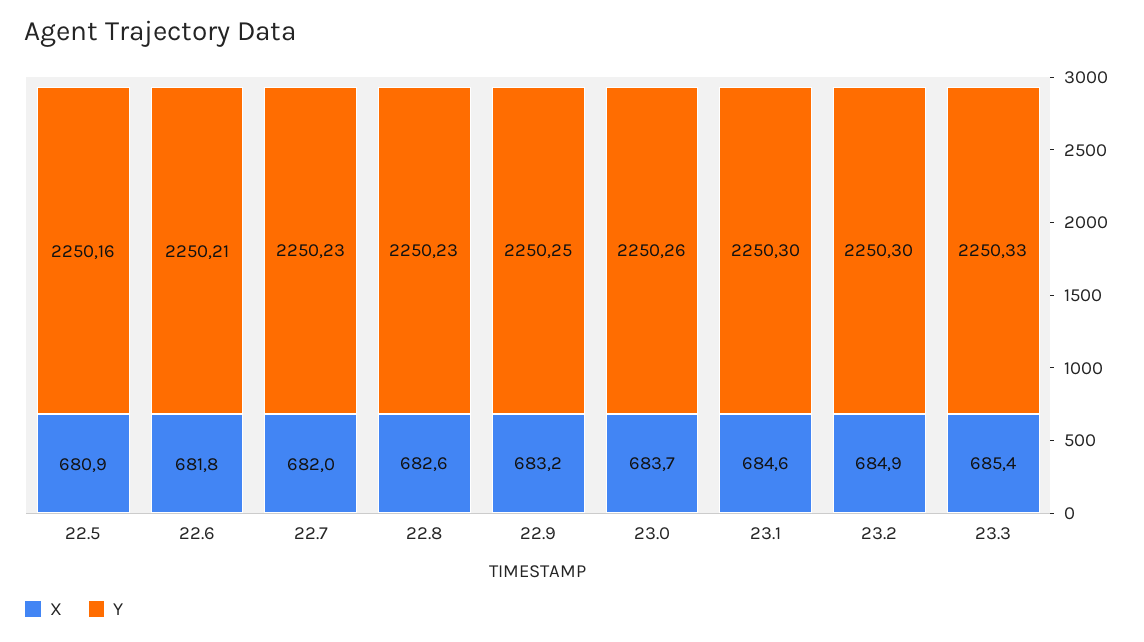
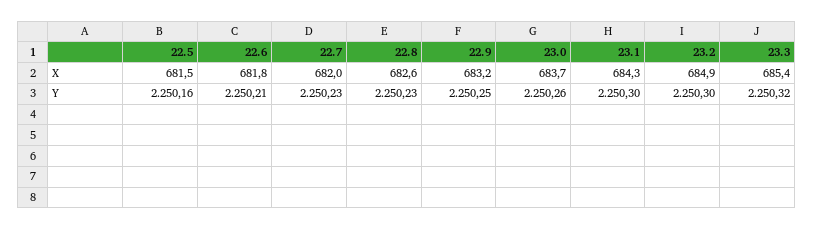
X, 22.5: 680.9 -> 681.5
X, 23.1: 684.6 -> 684.3
Y, 23.3: 2250.33 -> 2250.32

